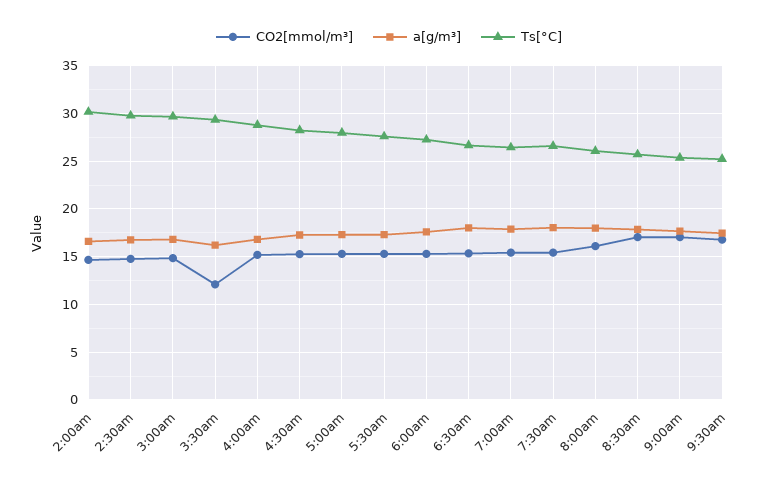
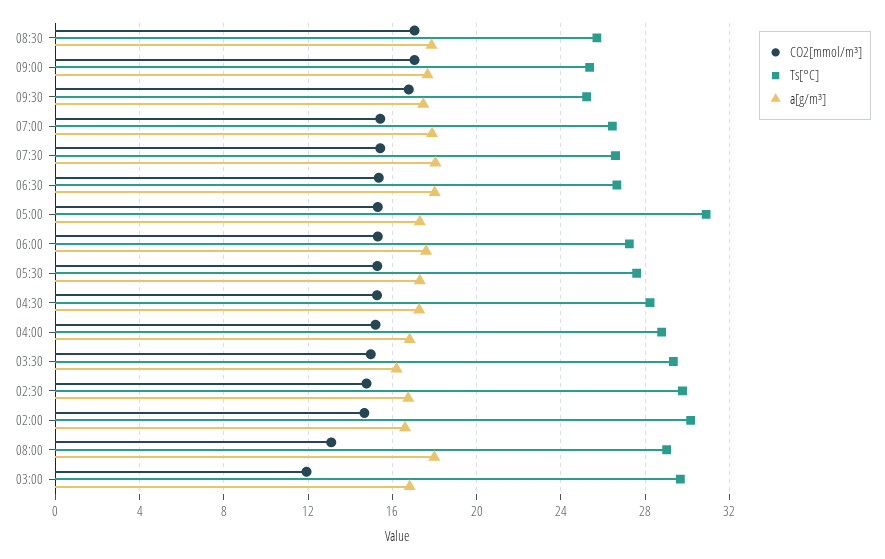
CO2[mmol/m³], 3:00am: 15 -> 12
CO2[mmol/m³], 3:30am: 12 -> 15
Ts[°C], 5:00am: 28 -> 31
CO2[mmol/m³], 8:00am: 16 -> 13
Ts[°C], 8:00am: 26 -> 29

